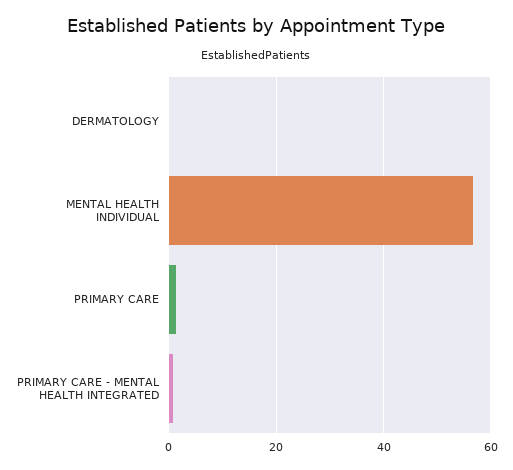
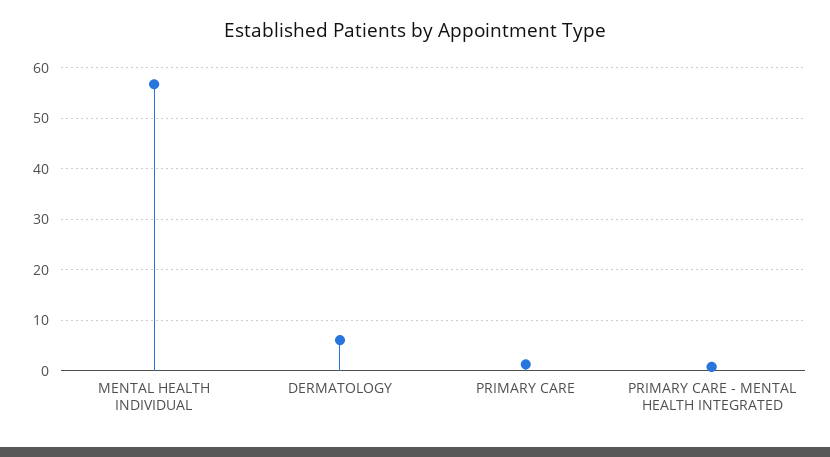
DERMATOLOGY: 0 -> 6

